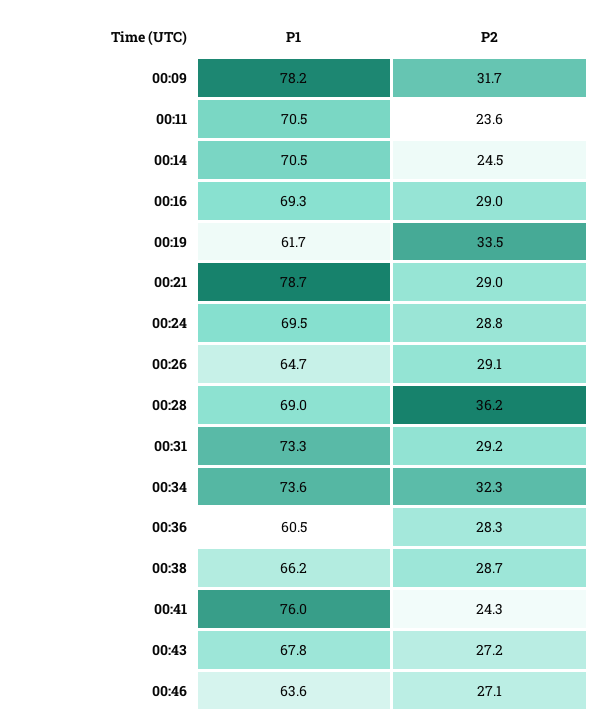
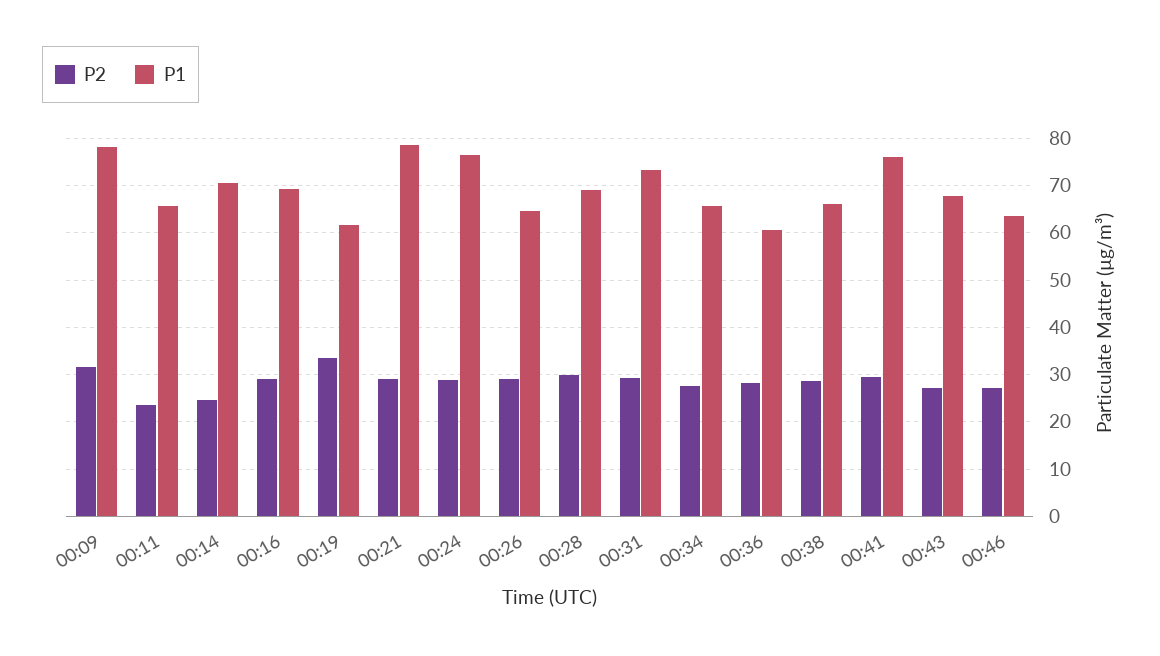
P1, 00:11: 70.5 -> 66
P1, 00:24: 69.5 -> 76
P2, 00:28: 36.2 -> 30
P1, 00:34: 73.6 -> 66
P2, 00:34: 32.3 -> 28
P2, 00:41: 24.3 -> 30

